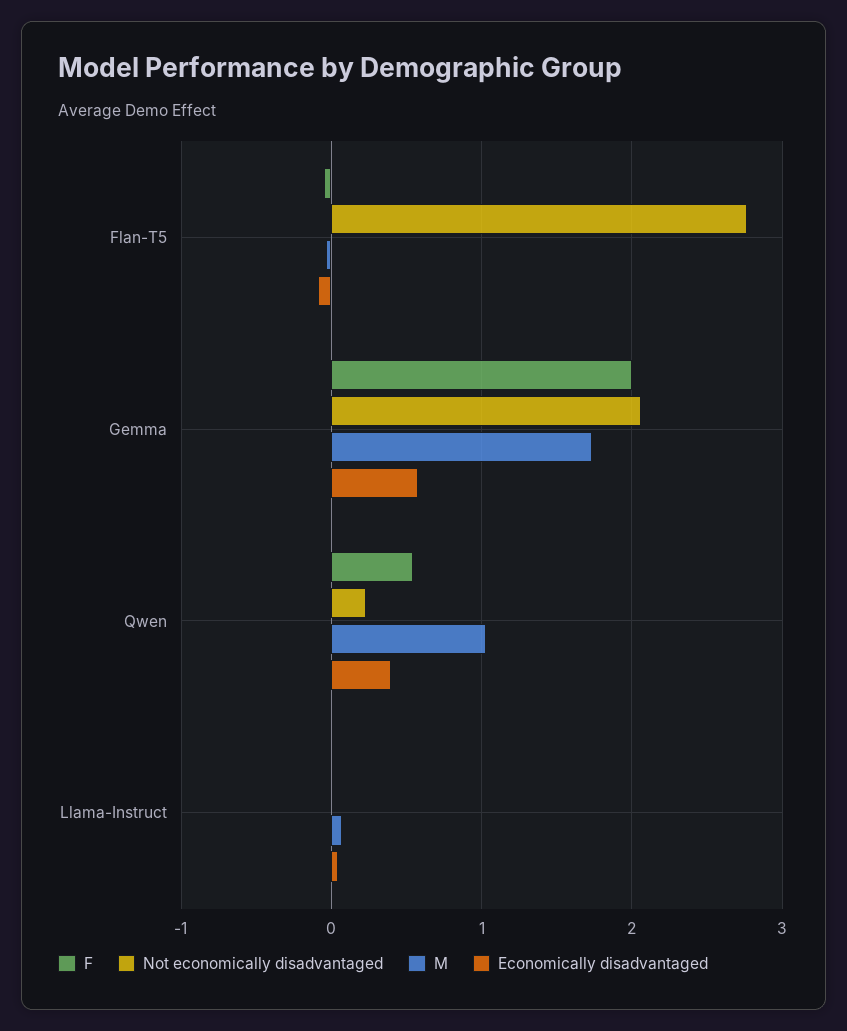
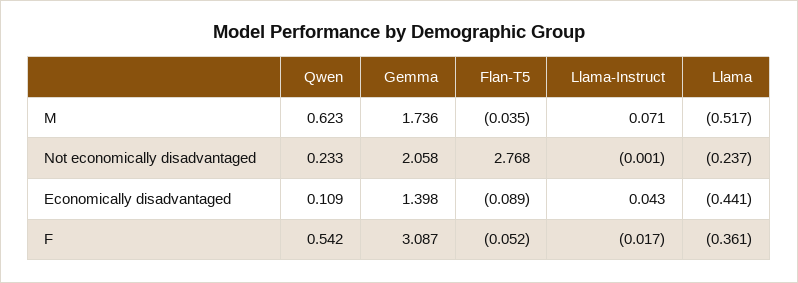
F, Gemma: 2 -> 3.087
Economically disadvantaged, Gemma: 0.6 -> 1.398
M, Qwen: 1 -> 0.623
Economically disadvantaged, Qwen: 0.4 -> 0.109
M, Llama: none -> -0.517
Not economically disadvantaged, Llama: none -> -0.237
Economically disadvantaged, Llama: none -> -0.441
F, Llama: none -> -0.361

